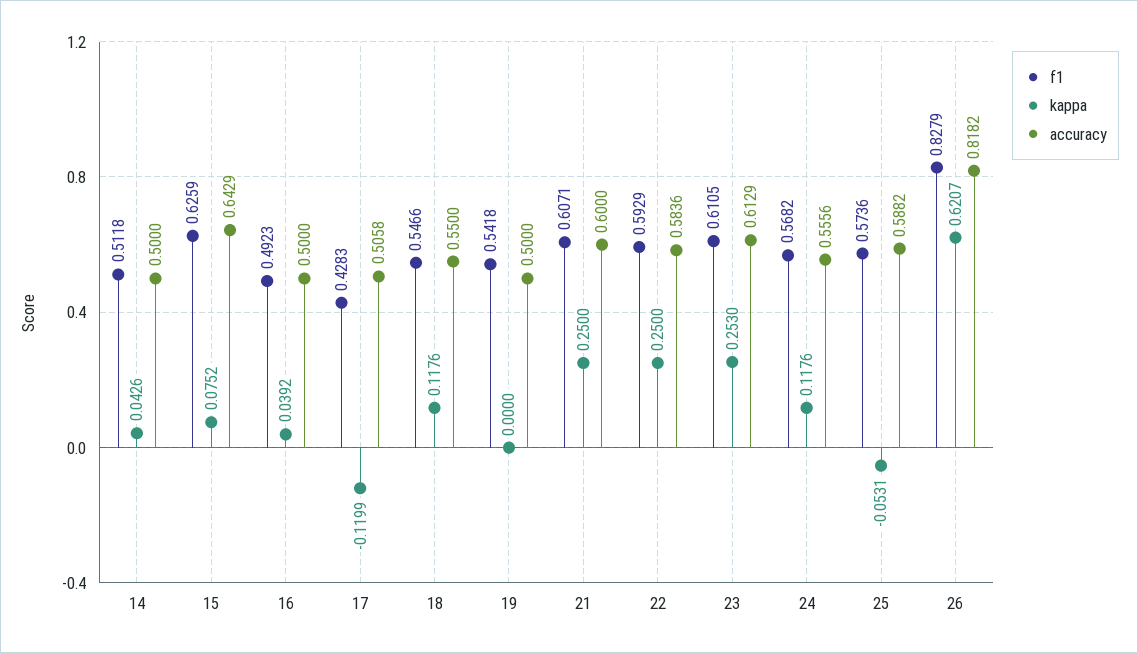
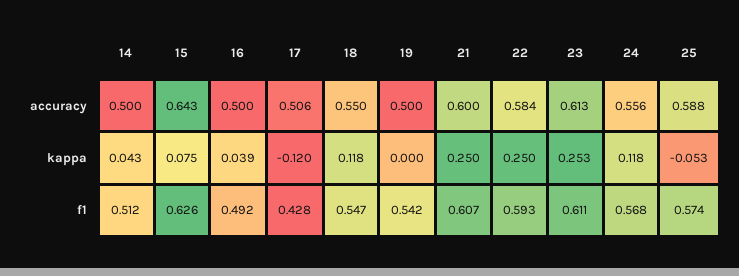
f1, 26: 0.8279 -> none
kappa, 26: 0.6207 -> none
accuracy, 26: 0.8182 -> none

